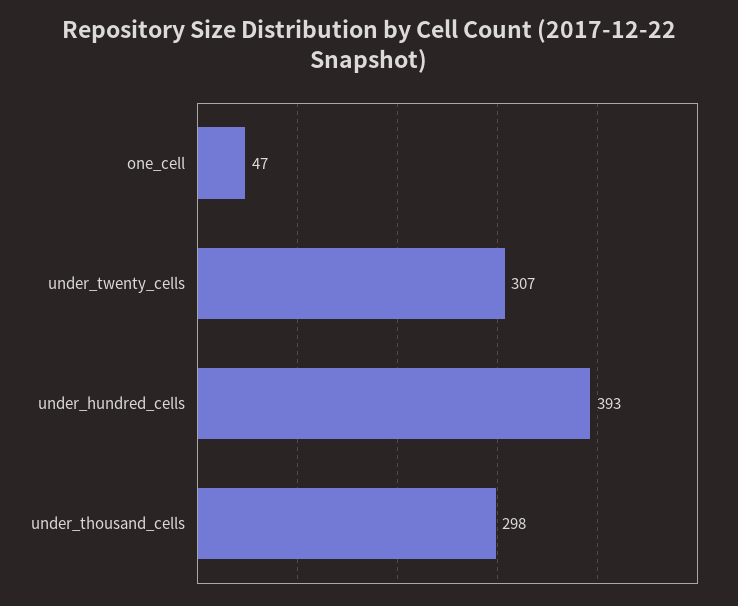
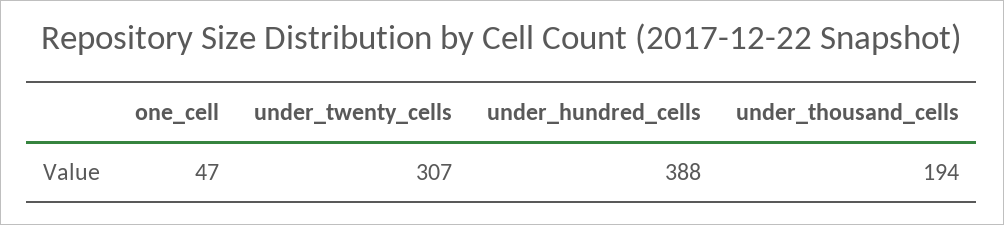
under_hundred_cells: 393 -> 388
under_thousand_cells: 298 -> 194

